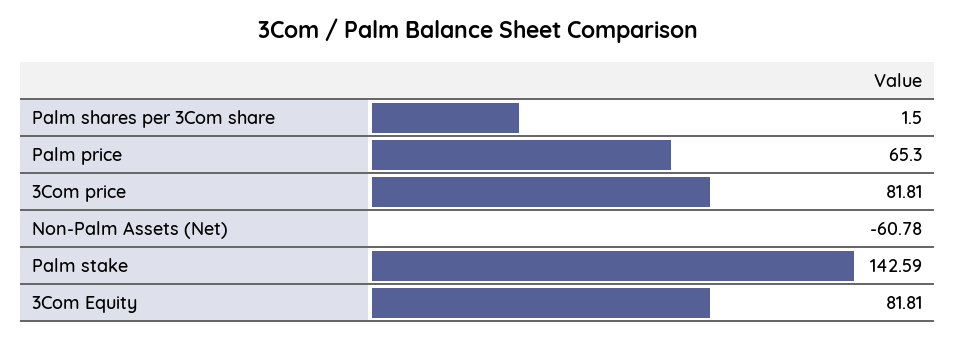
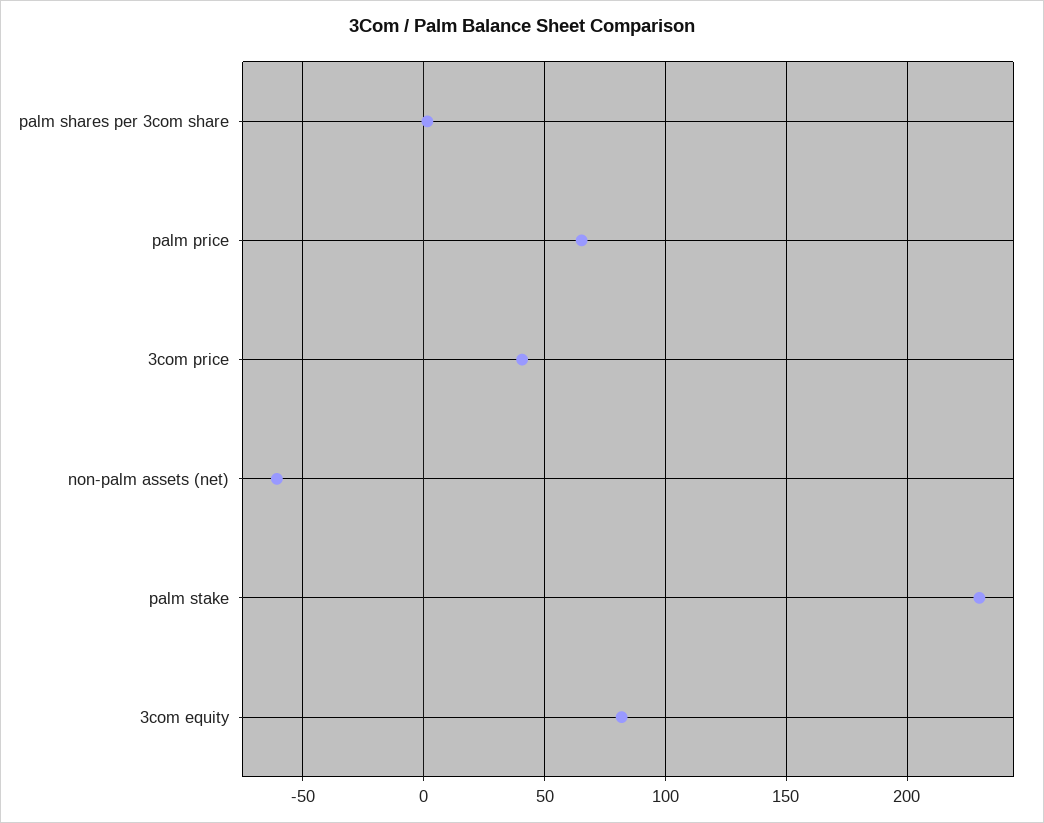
3Com price: 81.81 -> 40
Palm stake: 142.59 -> 230

